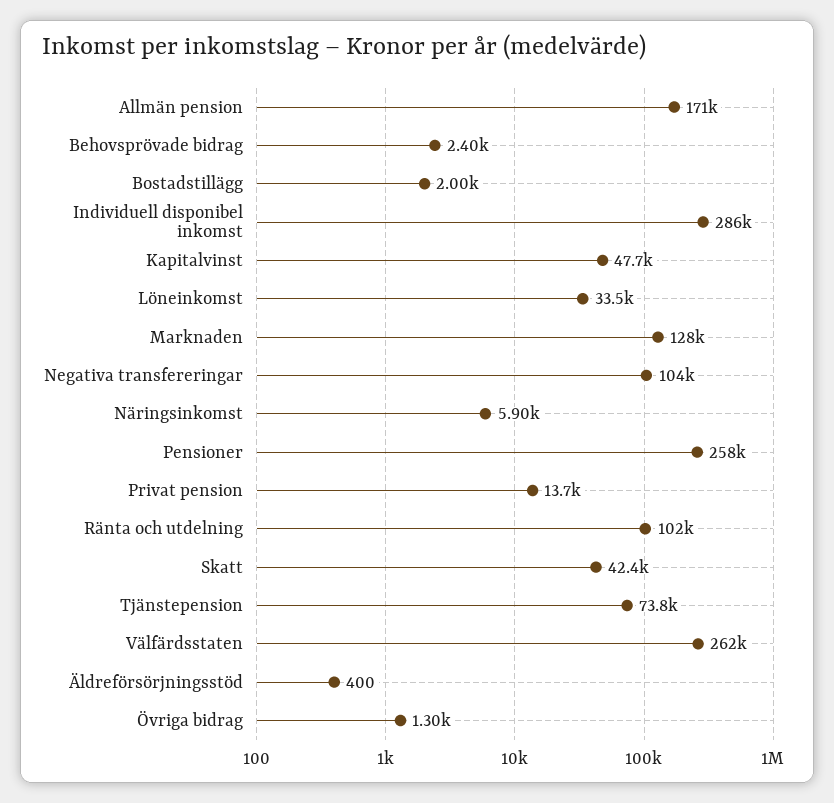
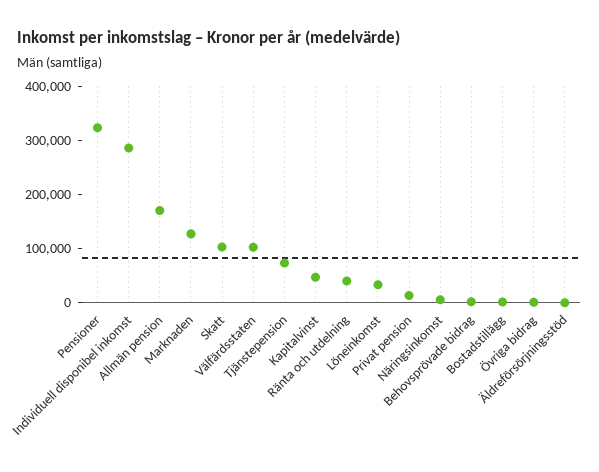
Negativa transfereringar: 104000 -> none
Pensioner: 258000 -> 320000
Ränta och utdelning: 102000 -> 40000
Skatt: 42400 -> 100000
Välfärdsstaten: 262000 -> 100000

